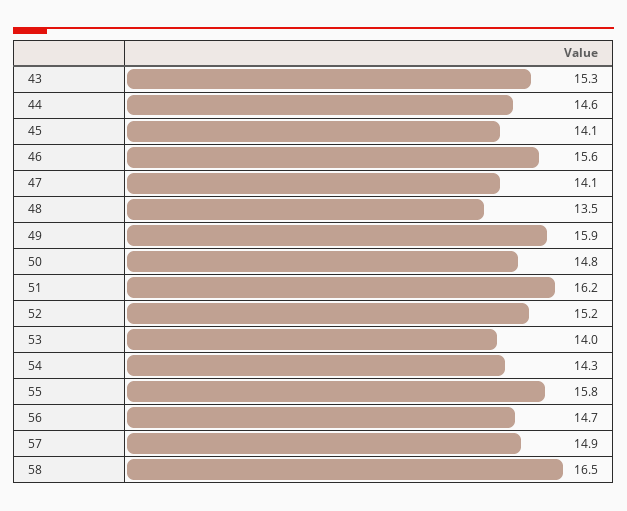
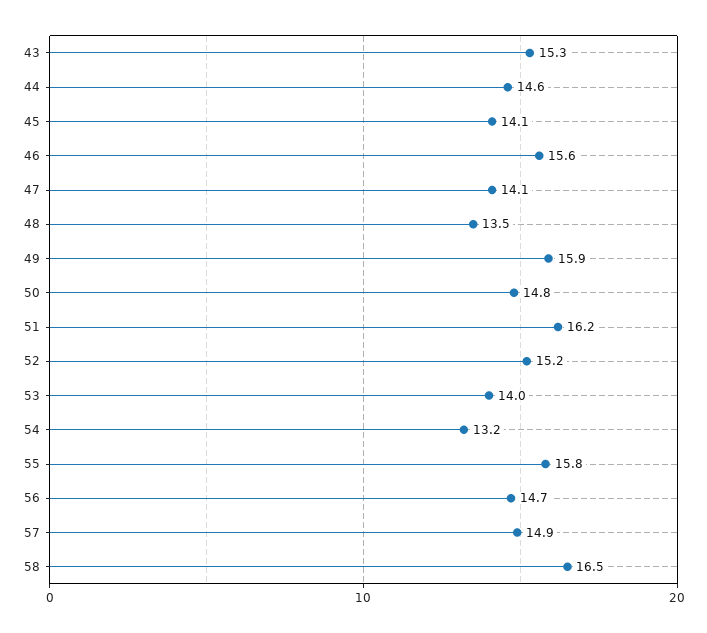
54: 14.3 -> 13.2

